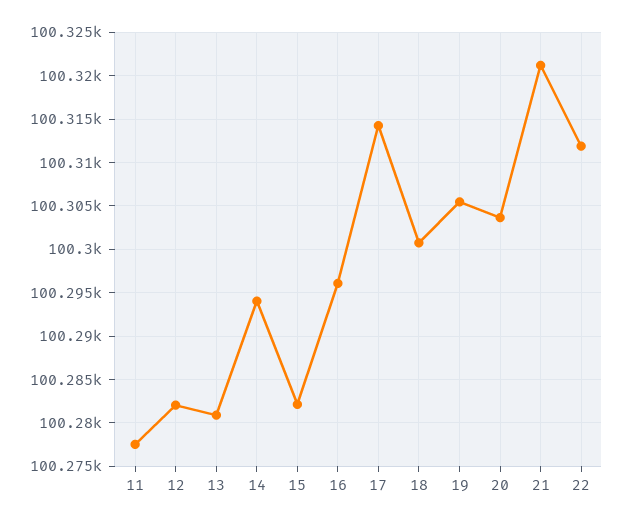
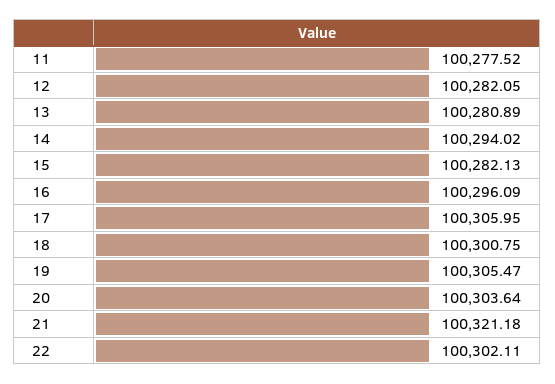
17: 100314 -> 100305.95
22: 100312 -> 100302.11

